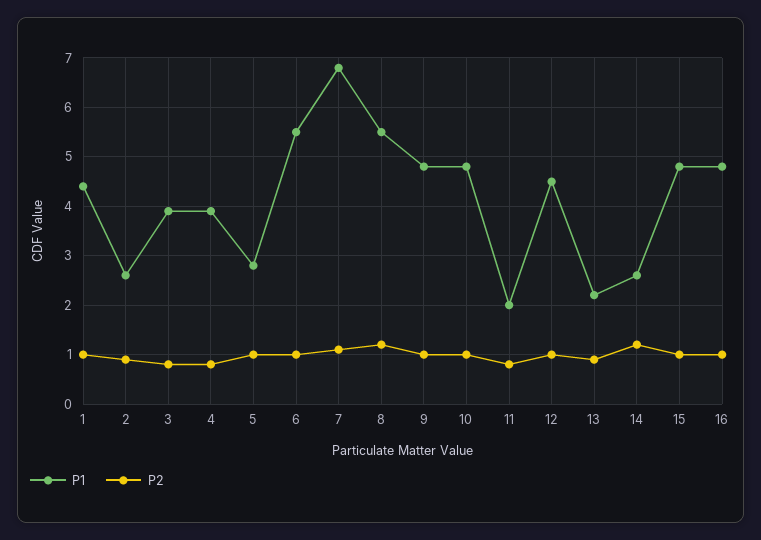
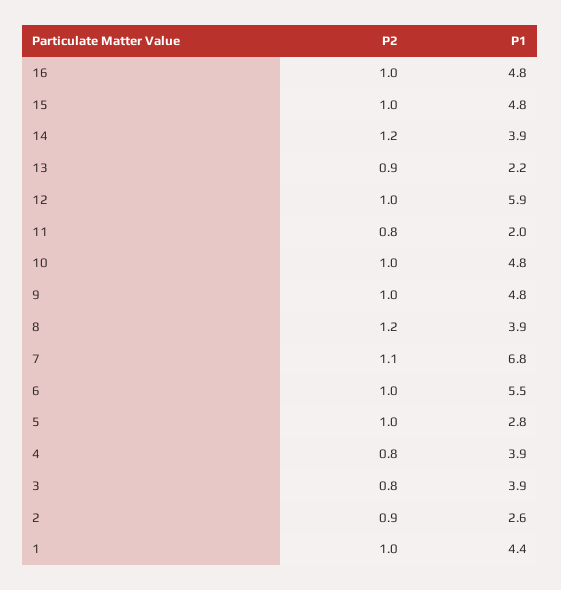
P1, 8: 5.5 -> 3.9
P1, 12: 4.5 -> 5.9
P1, 14: 2.5 -> 3.9

